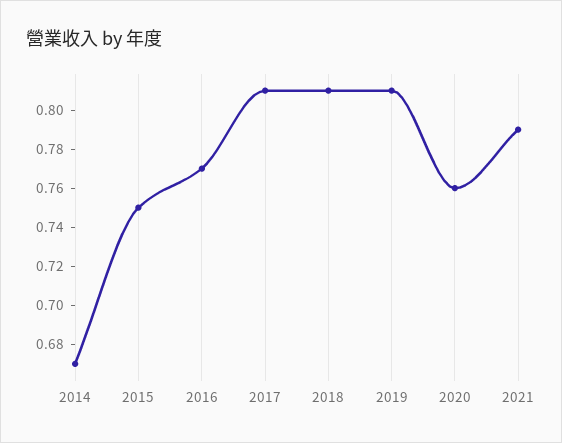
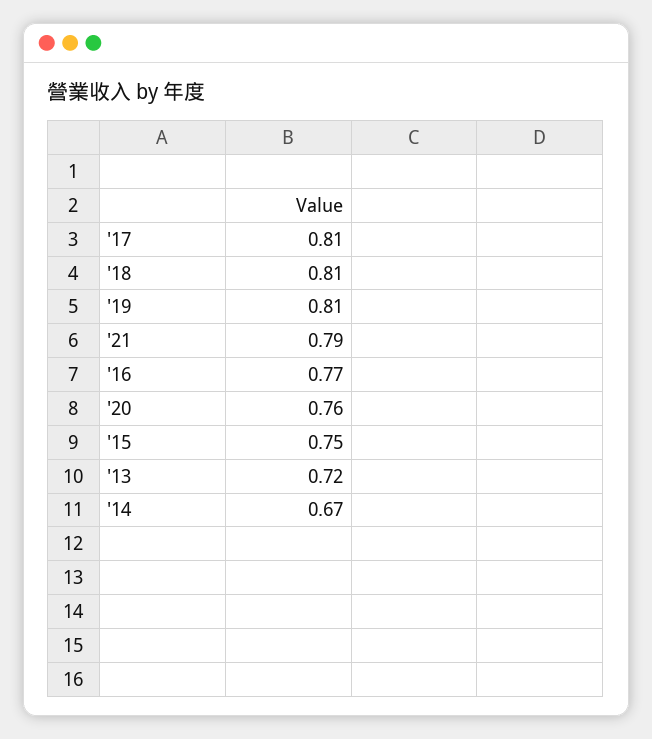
'13: none -> 0.72

